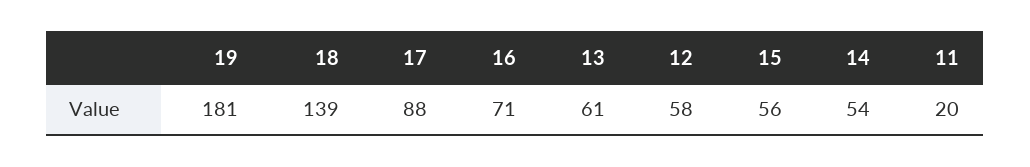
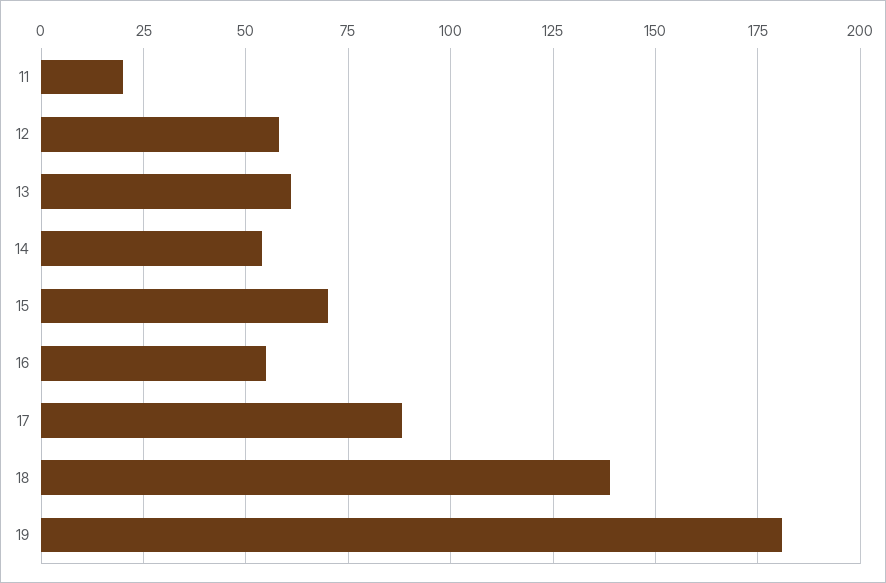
16: 71 -> 55
15: 56 -> 70

